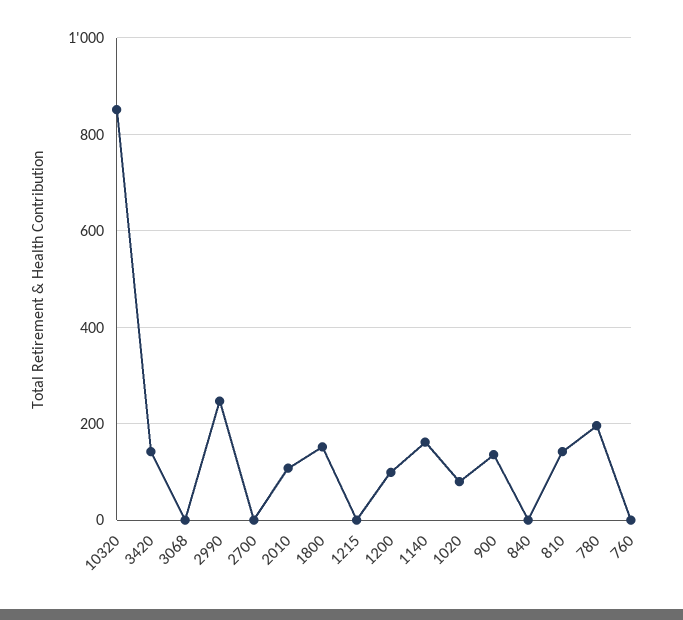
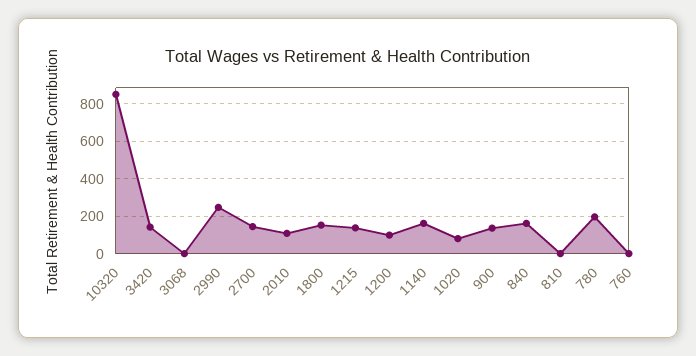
2700: 0 -> 150
1215: 0 -> 150
840: 0 -> 150
810: 140 -> 0

